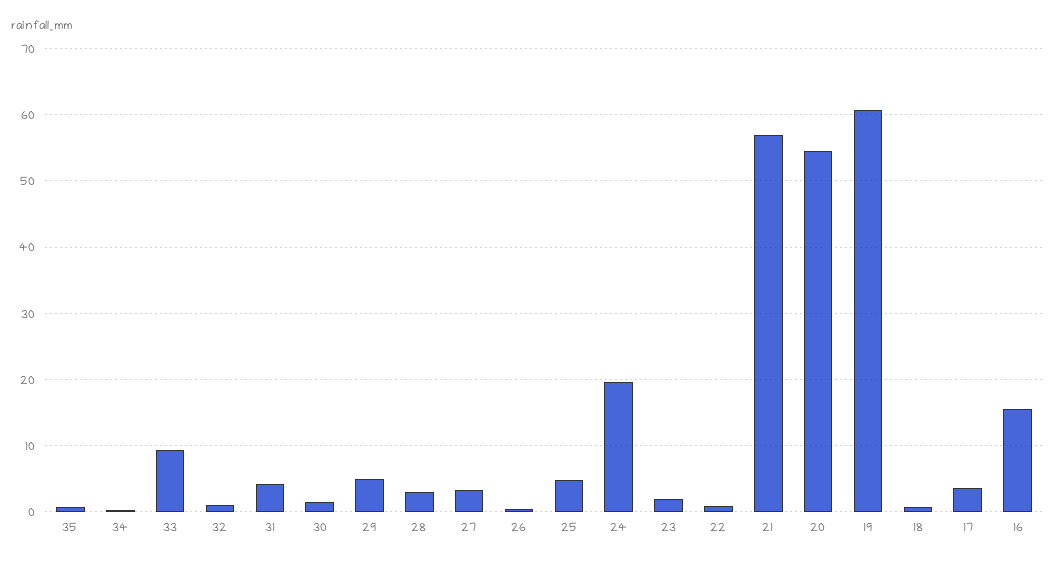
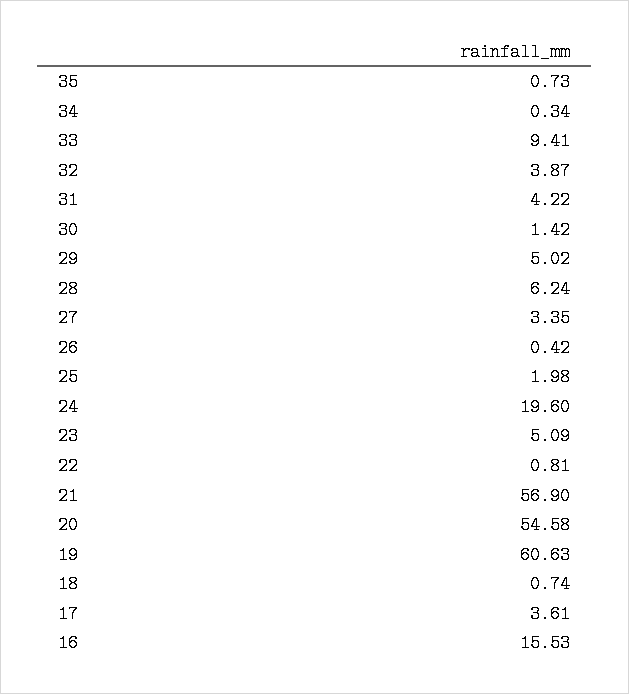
32: 1 -> 3.87
28: 3 -> 6.24
25: 5 -> 1.98
23: 2 -> 5.09

